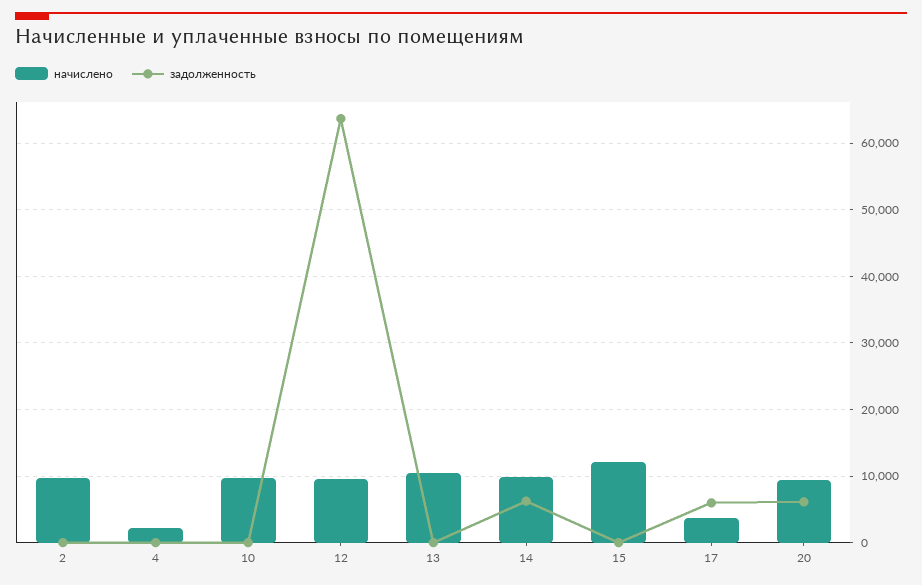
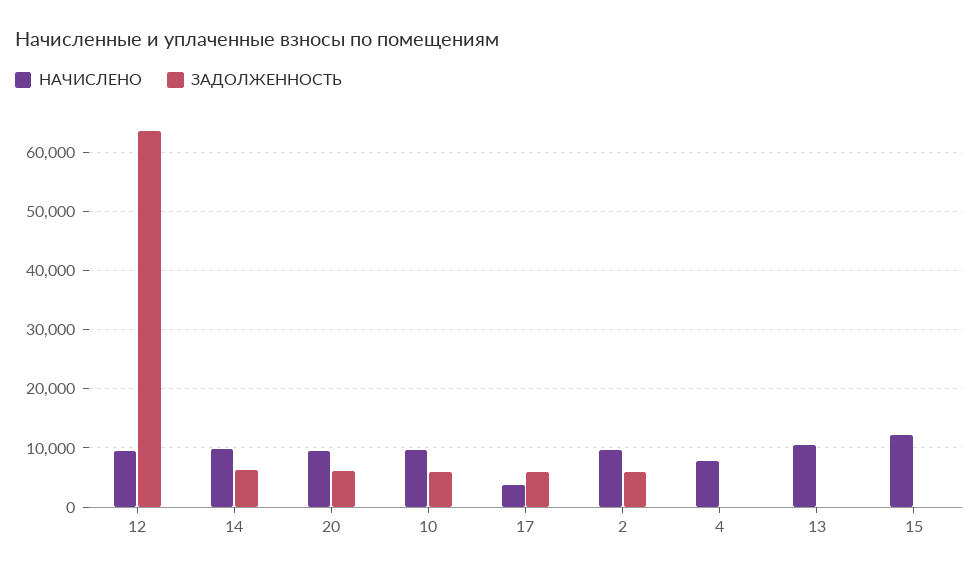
задолженность, 2: 0 -> 6000
начислено, 4: 2000 -> 8000
задолженность, 10: 0 -> 6000

